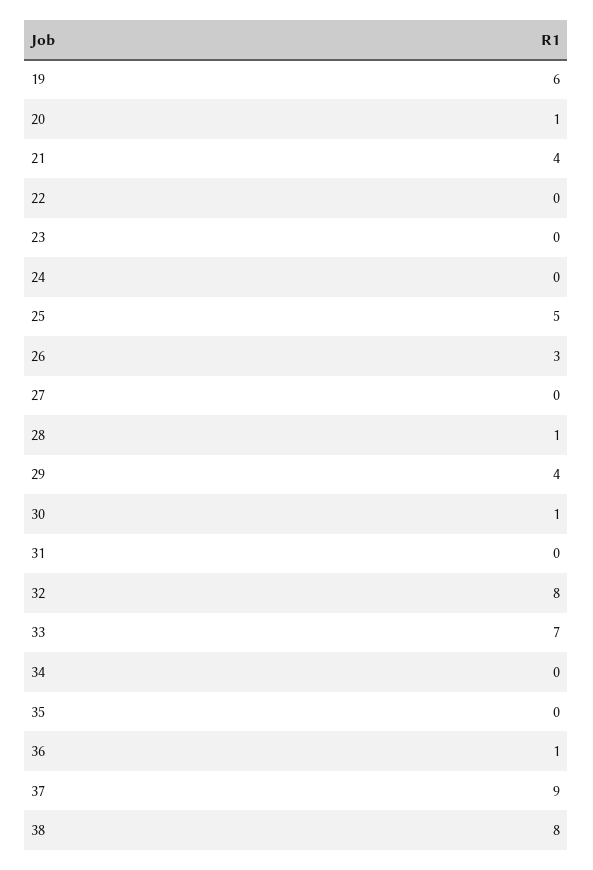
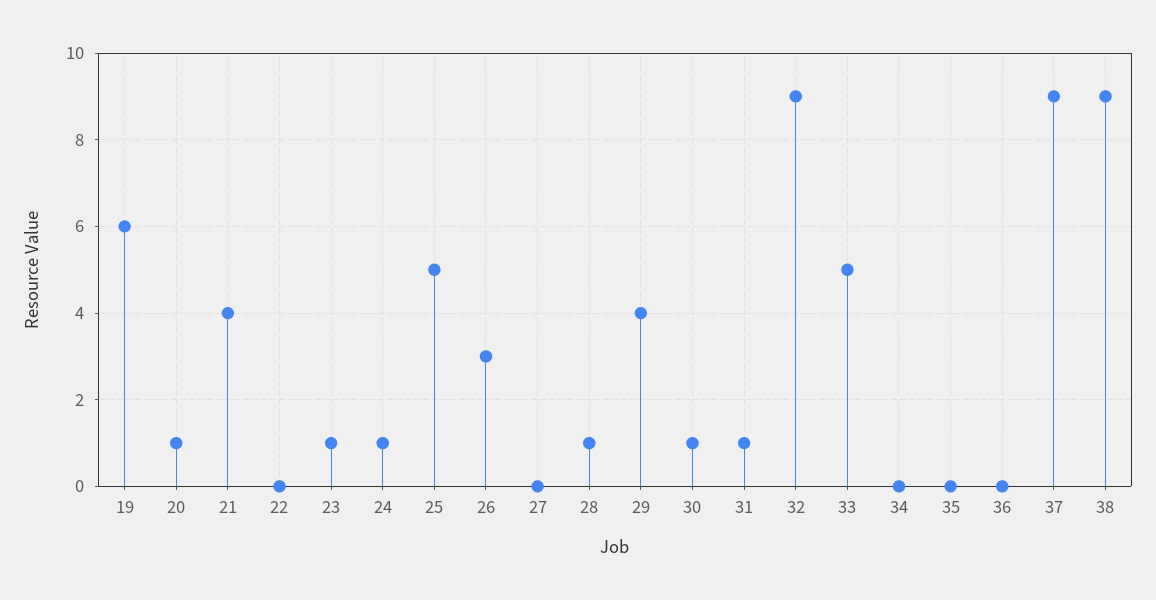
23: 0 -> 1
24: 0 -> 1
31: 0 -> 1
32: 8 -> 9
33: 7 -> 5
36: 1 -> 0
38: 8 -> 9

